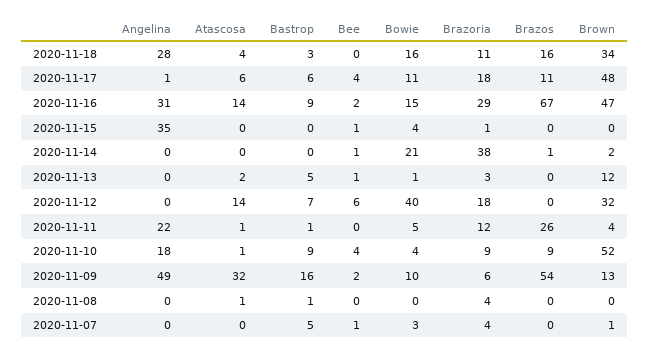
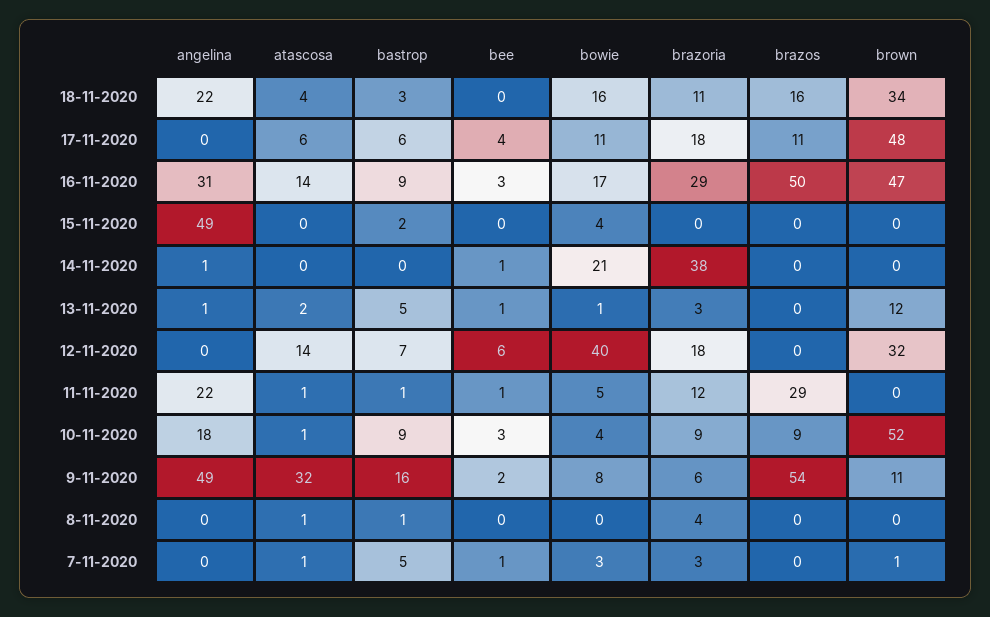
Angelina, 2020-11-18: 28 -> 22
Angelina, 2020-11-17: 1 -> 0
Bee, 2020-11-16: 2 -> 3
Bowie, 2020-11-16: 15 -> 17
Brazos, 2020-11-16: 67 -> 50
Angelina, 2020-11-15: 35 -> 49
Bastrop, 2020-11-15: 0 -> 2
Bee, 2020-11-15: 1 -> 0
Brazoria, 2020-11-15: 1 -> 0
Angelina, 2020-11-14: 0 -> 1
Brazos, 2020-11-14: 1 -> 0
Brown, 2020-11-14: 2 -> 0
Angelina, 2020-11-13: 0 -> 1
Bee, 2020-11-11: 0 -> 1
Brazos, 2020-11-11: 26 -> 29
Brown, 2020-11-11: 4 -> 0
Bee, 2020-11-10: 4 -> 3
Bowie, 2020-11-09: 10 -> 8
Brown, 2020-11-09: 13 -> 11
Atascosa, 2020-11-07: 0 -> 1
Brazoria, 2020-11-07: 4 -> 3

